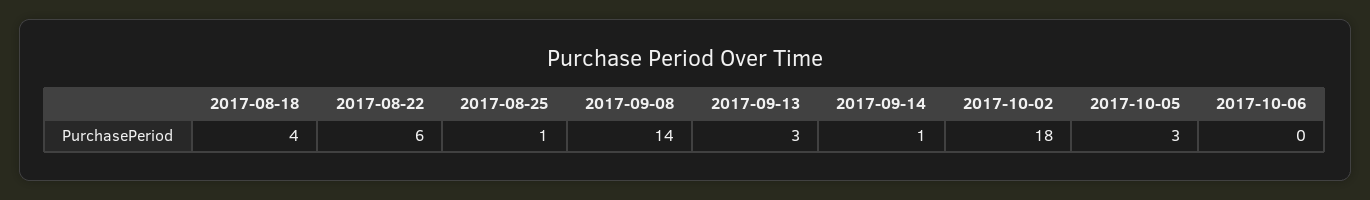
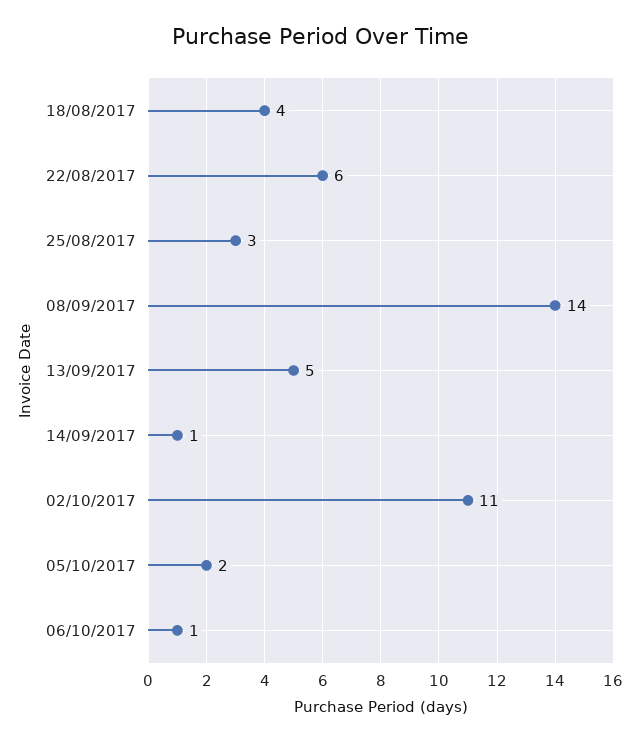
2017-08-25: 1 -> 3
2017-09-13: 3 -> 5
2017-10-02: 18 -> 11
2017-10-05: 3 -> 2
2017-10-06: 0 -> 1

